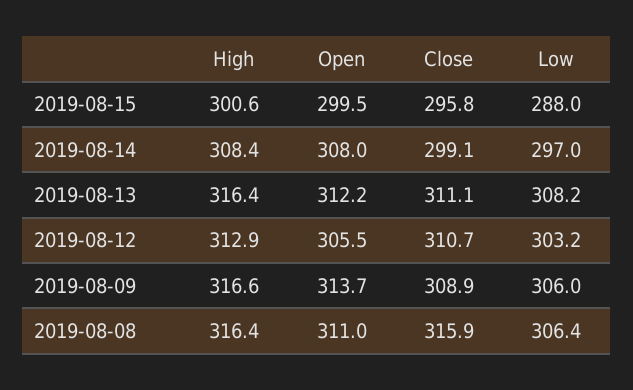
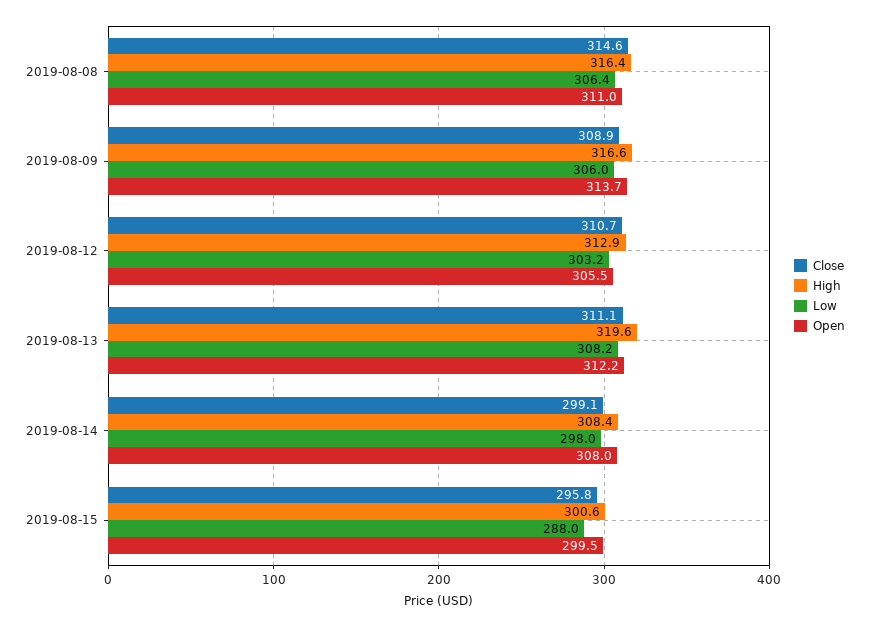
Low, 2019-08-14: 297 -> 298
High, 2019-08-13: 316.4 -> 319.6
Close, 2019-08-08: 315.9 -> 314.6

